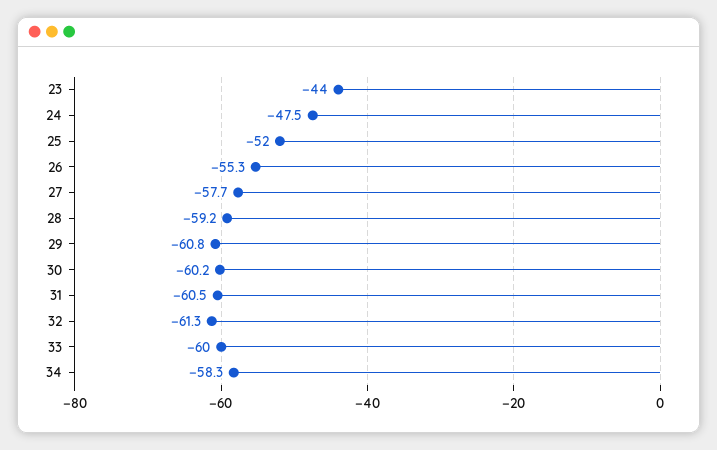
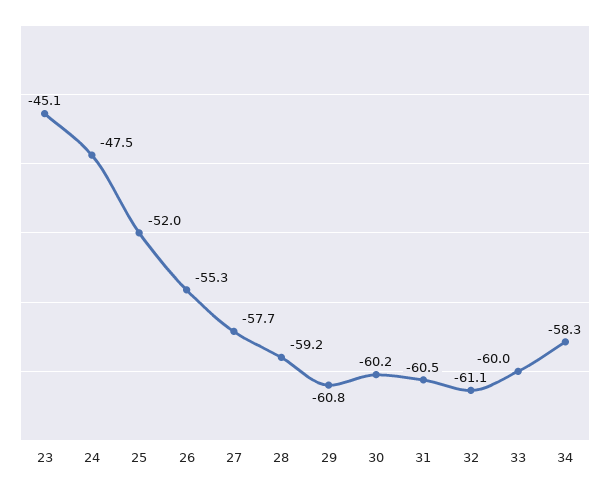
23: -44 -> -45.1
32: -61.3 -> -61.1

